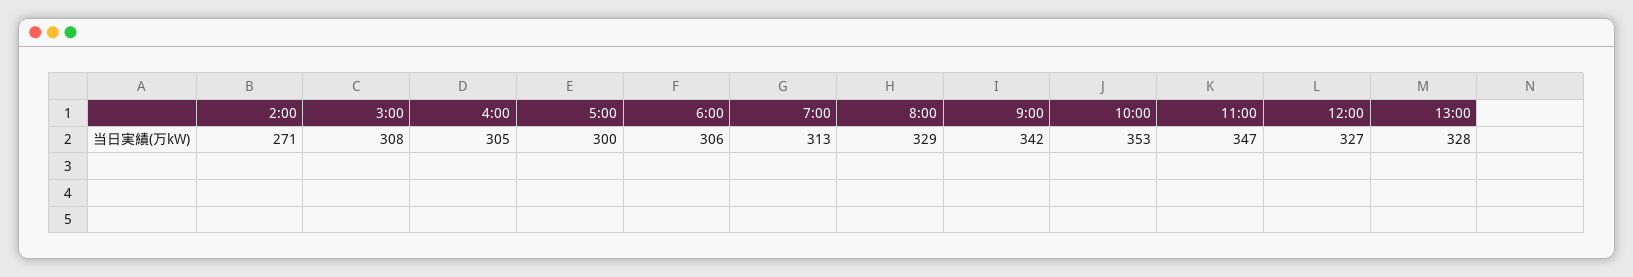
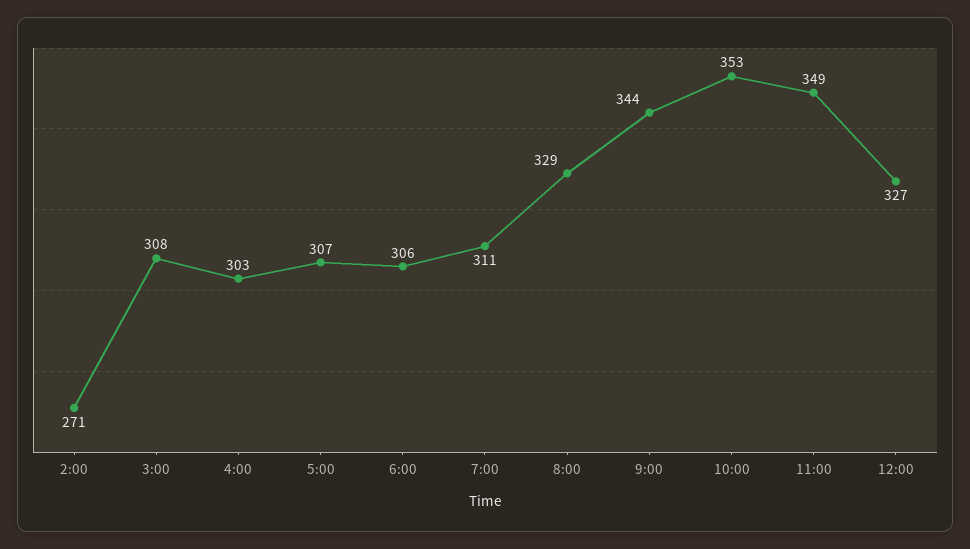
4:00: 305 -> 303
5:00: 300 -> 307
7:00: 313 -> 311
9:00: 342 -> 344
11:00: 347 -> 349
13:00: 328 -> none

